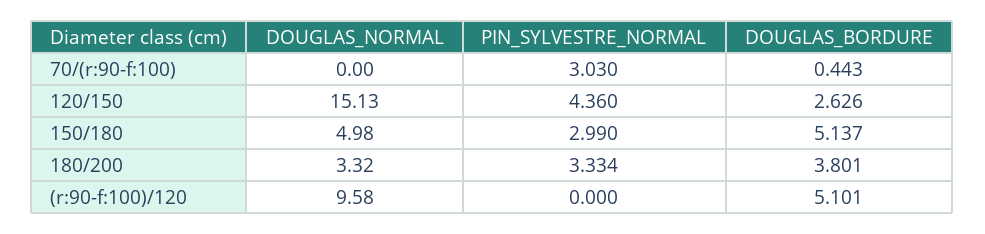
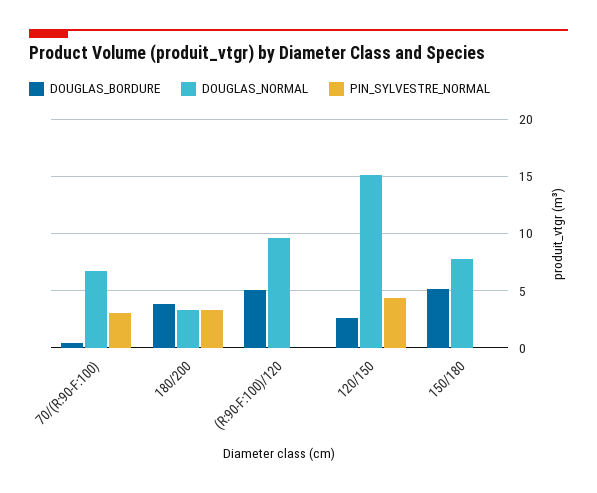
DOUGLAS_NORMAL, 70/(r:90-f:100): 0 -> 7
DOUGLAS_NORMAL, 150/180: 4.98 -> 8
PIN_SYLVESTRE_NORMAL, 150/180: 2.99 -> 0

